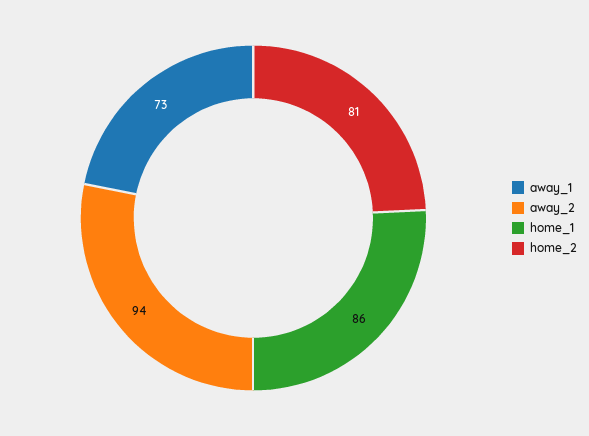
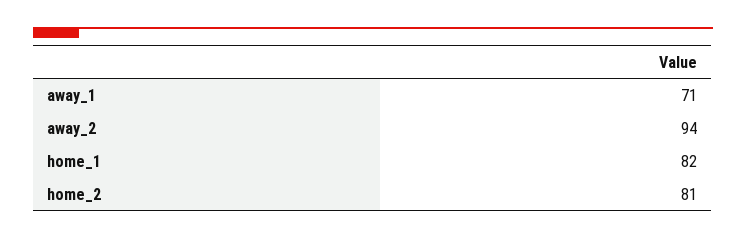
away_1: 73 -> 71
home_1: 86 -> 82

